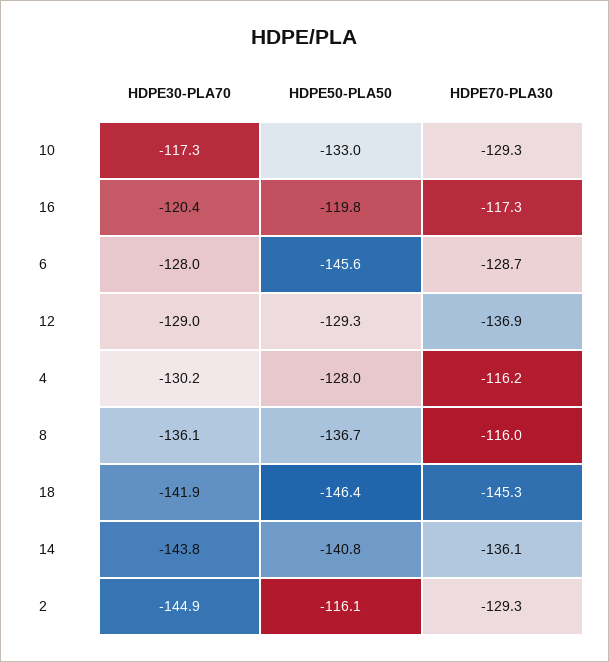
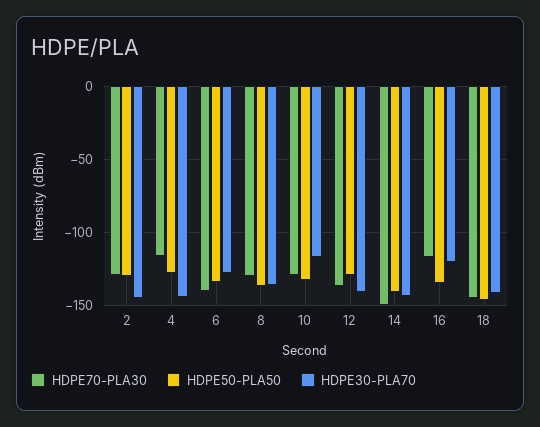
HDPE50-PLA50, 16: -119.8 -> -135
HDPE50-PLA50, 6: -145.6 -> -135
HDPE70-PLA30, 6: -128.7 -> -140
HDPE30-PLA70, 12: -129 -> -140
HDPE30-PLA70, 4: -130.2 -> -145
HDPE70-PLA30, 8: -116 -> -130
HDPE70-PLA30, 14: -136.1 -> -150
HDPE50-PLA50, 2: -116.1 -> -130

